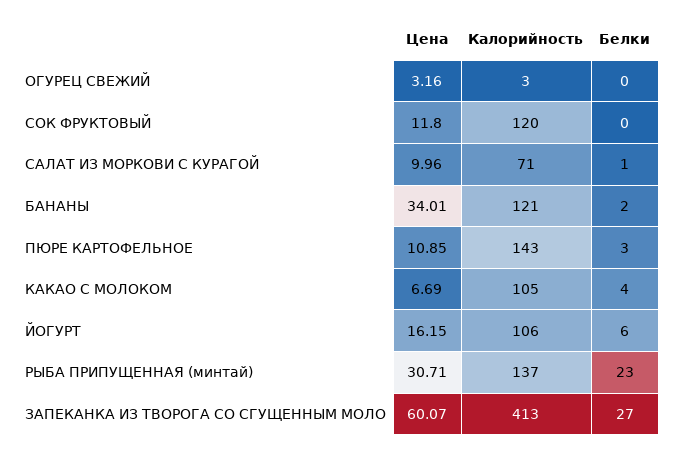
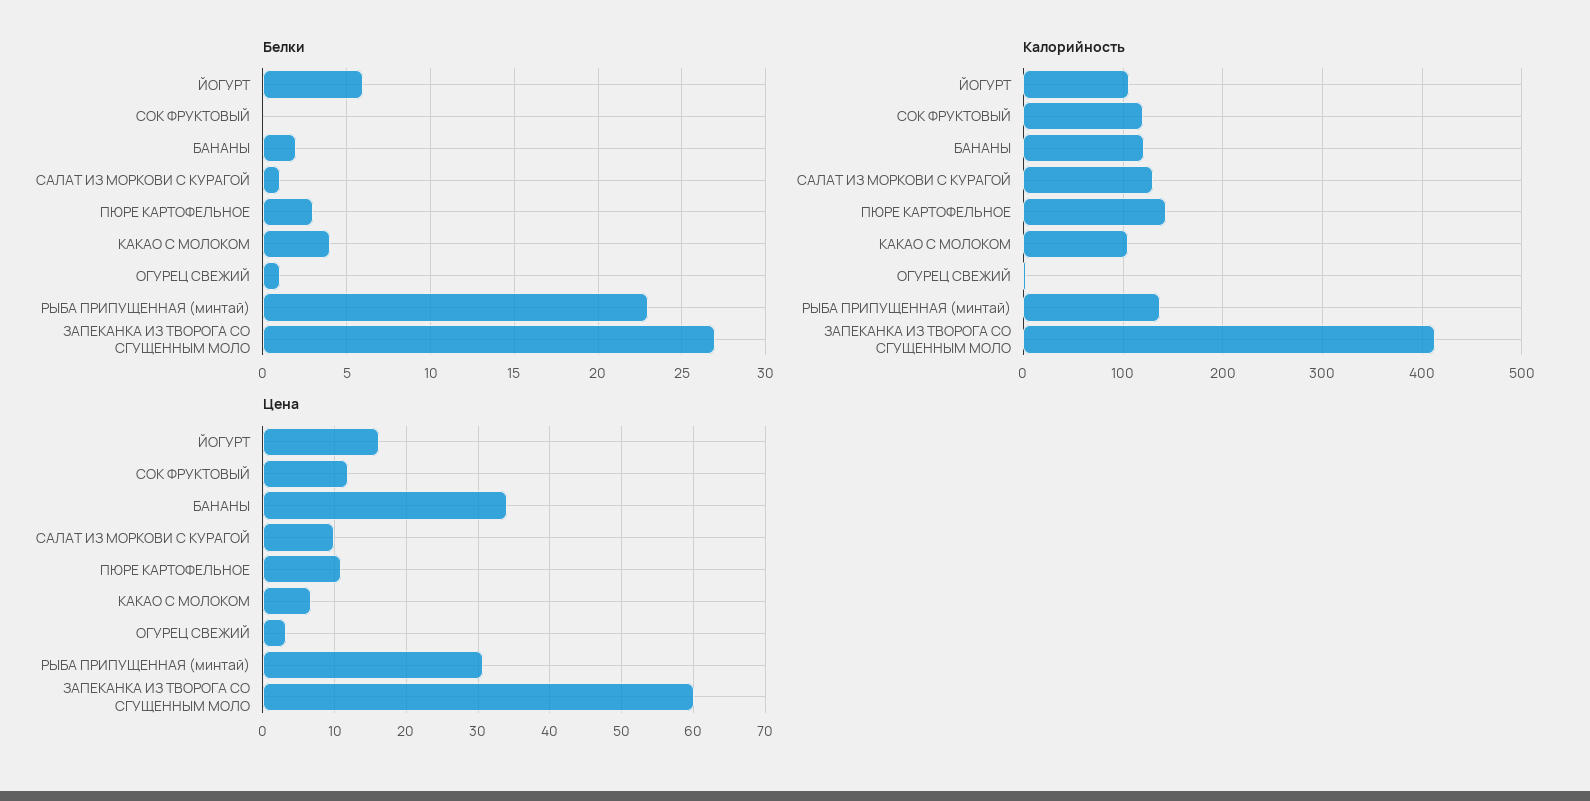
Белки, ОГУРЕЦ СВЕЖИЙ: 0 -> 1
Калорийность, САЛАТ ИЗ МОРКОВИ С КУРАГОЙ: 71 -> 130

